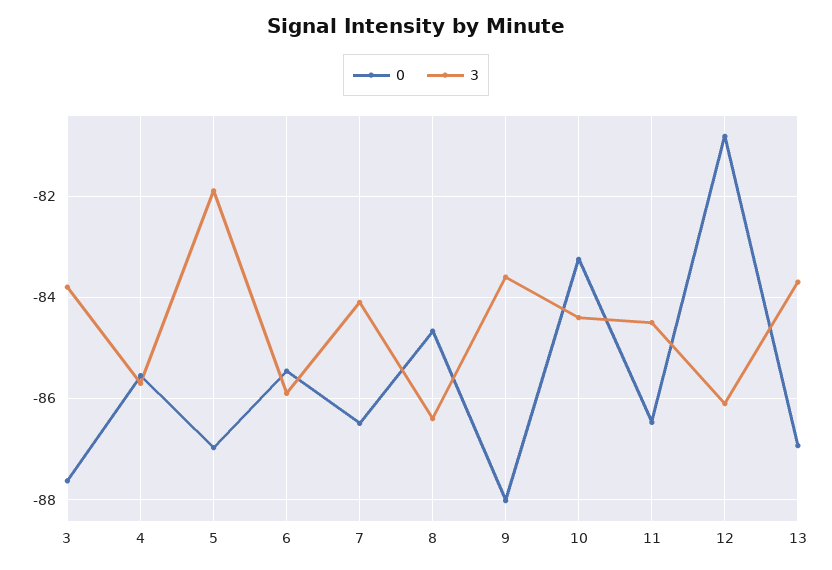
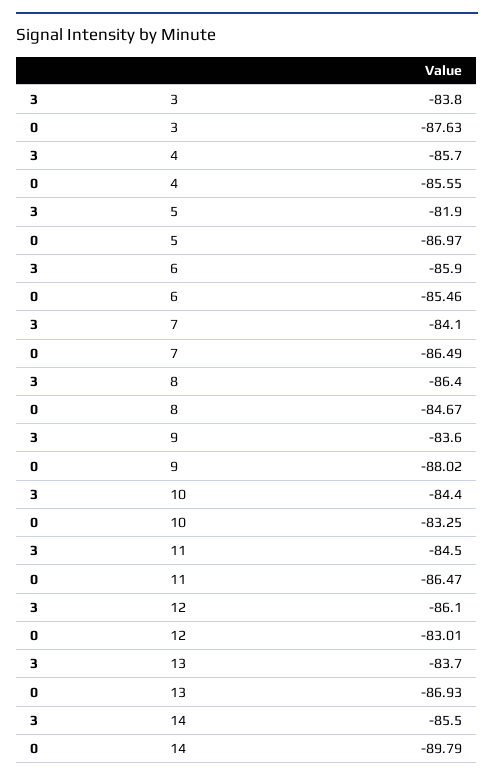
0, 12: -80.8 -> -83.01
3, 14: none -> -85.5
0, 14: none -> -89.79

